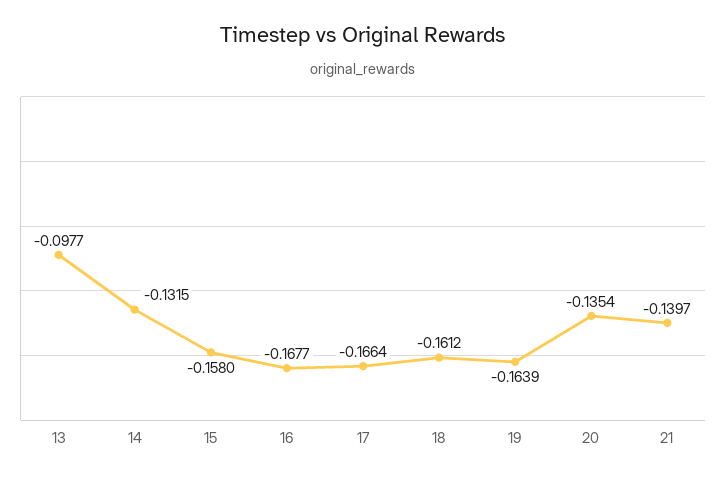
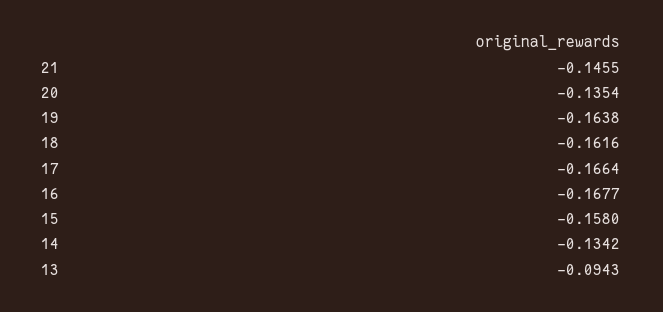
13: -0.0977 -> -0.0943
14: -0.1315 -> -0.1342
18: -0.1612 -> -0.1616
19: -0.1639 -> -0.1638
21: -0.1397 -> -0.1455

